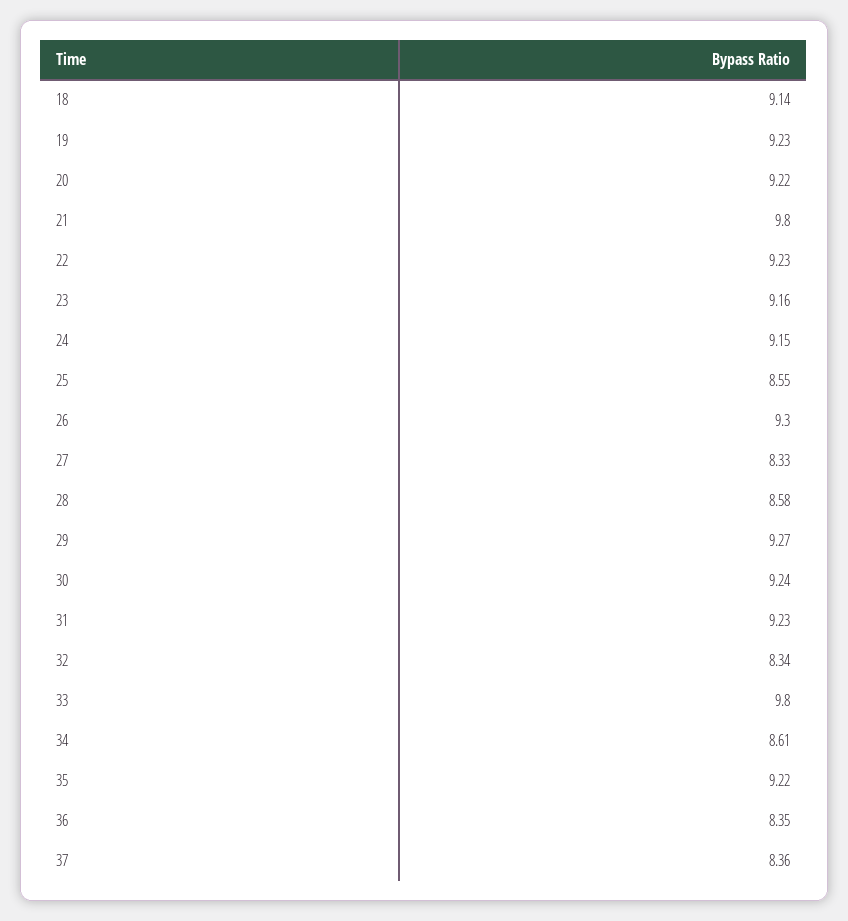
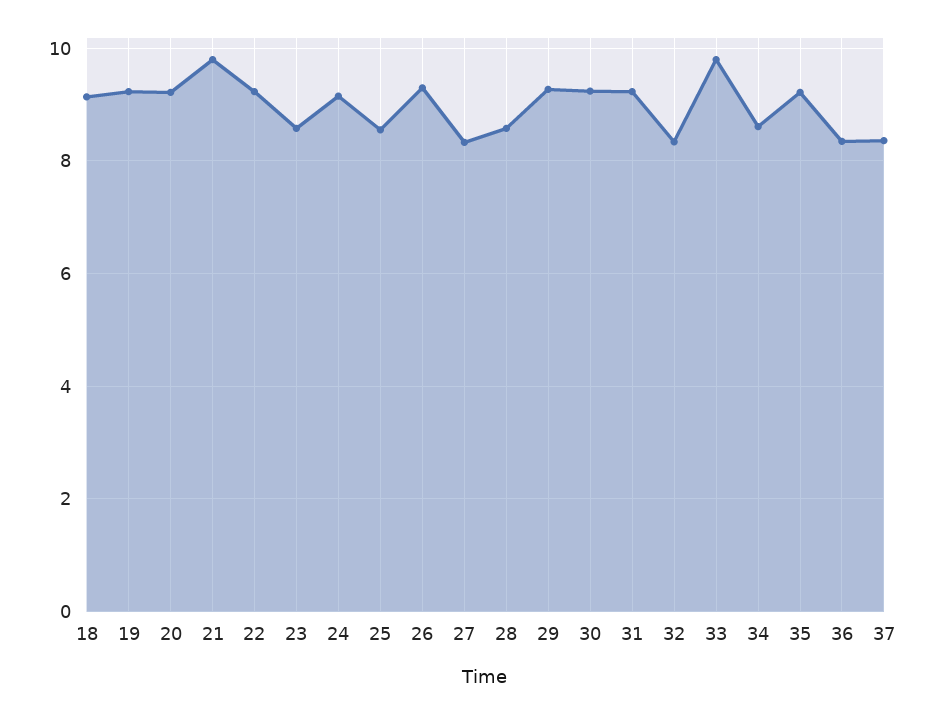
23: 9.16 -> 8.6

